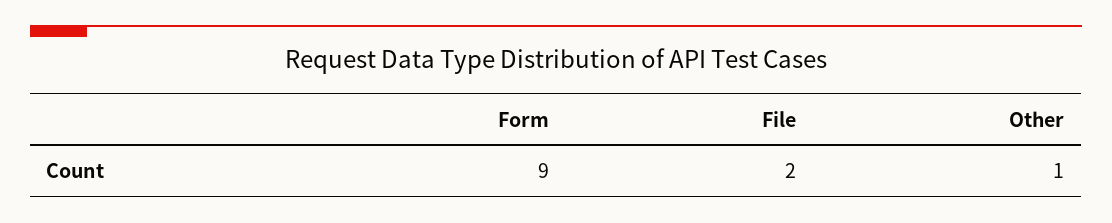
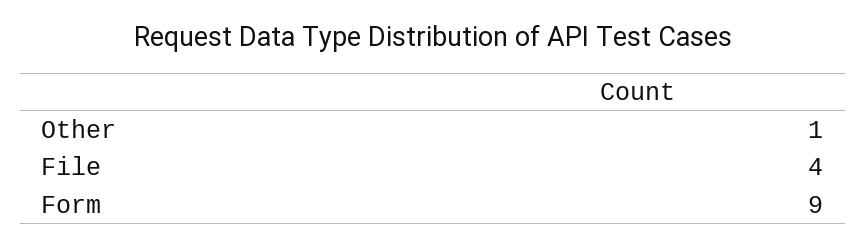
File: 2 -> 4

